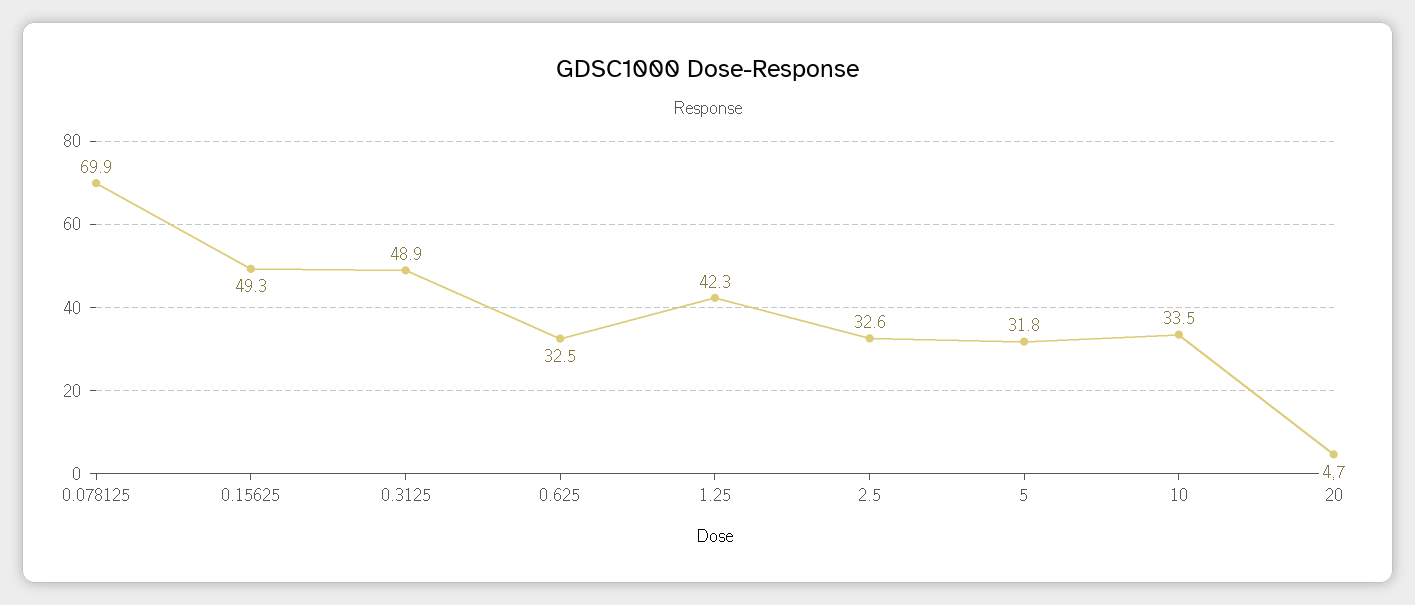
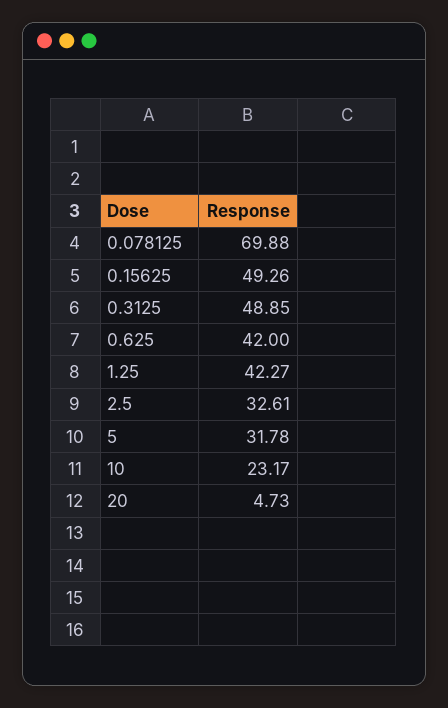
0.625: 32.5 -> 42
10: 33.5 -> 23.17

